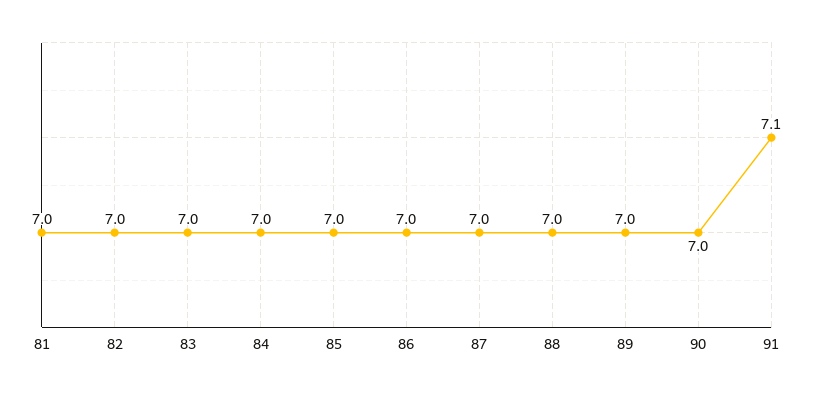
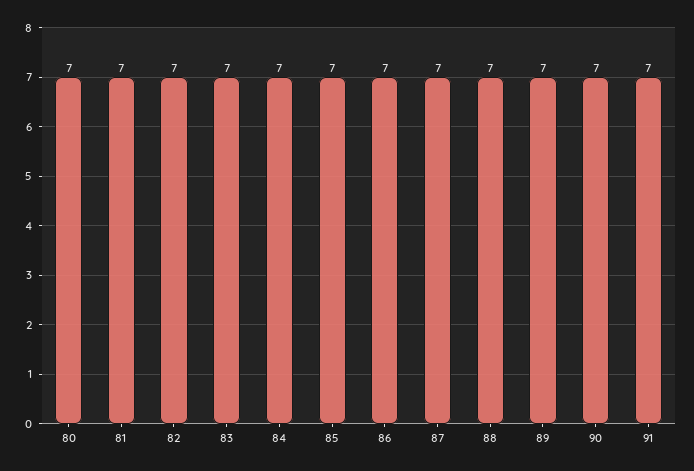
91: 7.1 -> 7
80: none -> 7

